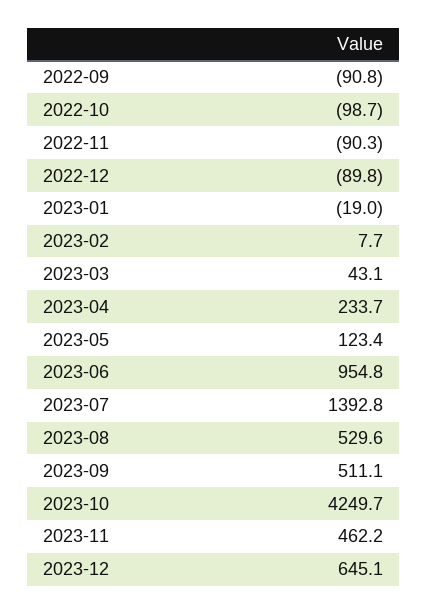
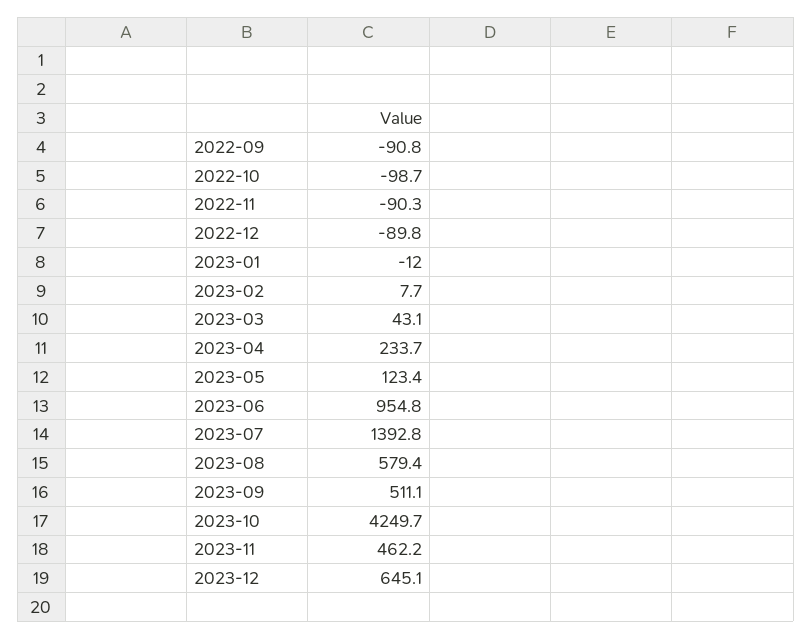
2023-01: -19 -> -12
2023-08: 529.6 -> 579.4

